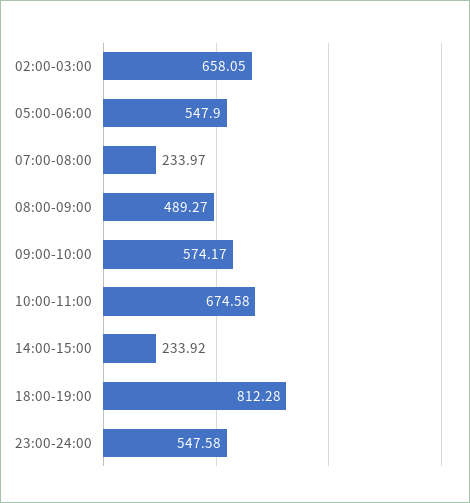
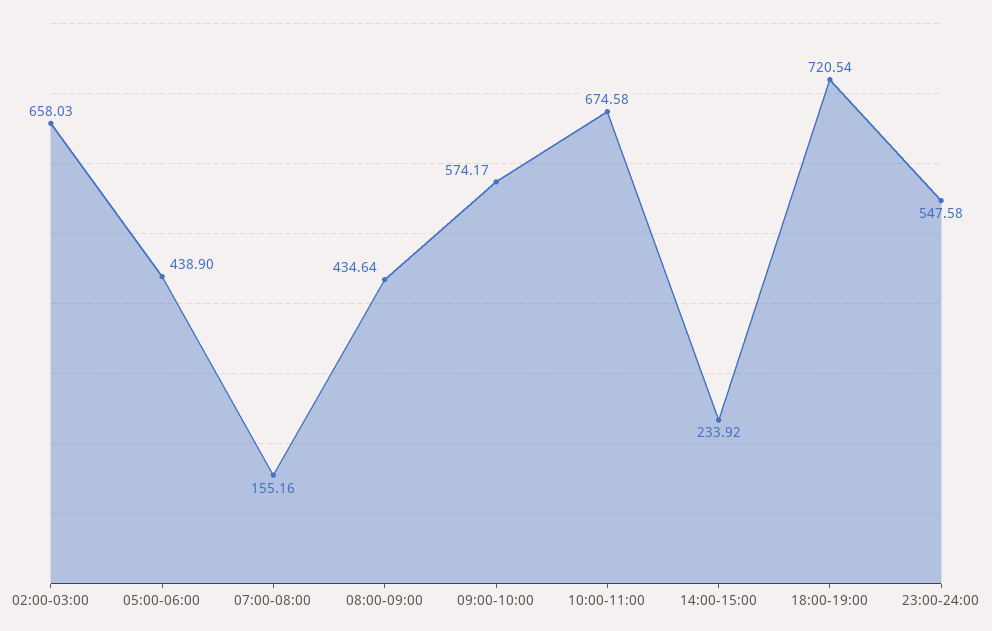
02:00-03:00: 658.05 -> 658.03
05:00-06:00: 547.9 -> 438.9
07:00-08:00: 233.97 -> 155.16
08:00-09:00: 489.27 -> 434.64
18:00-19:00: 812.28 -> 720.54

